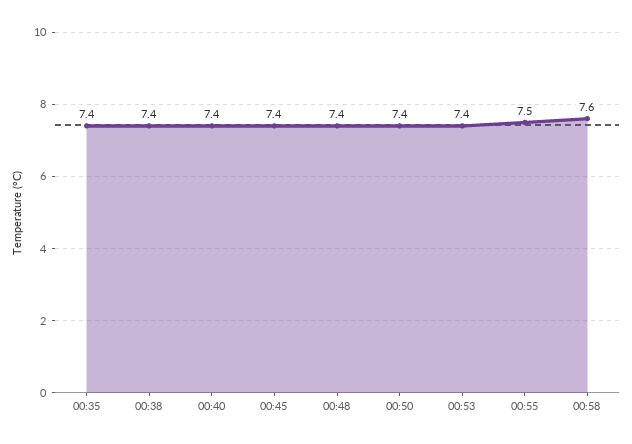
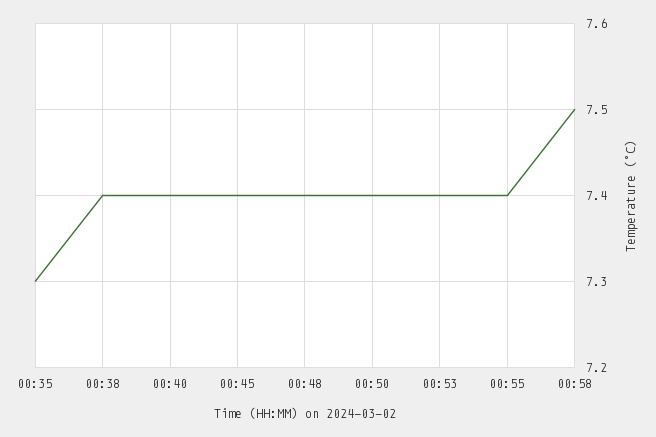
00:35: 7.4 -> 7.3
00:55: 7.5 -> 7.4
00:58: 7.6 -> 7.5

